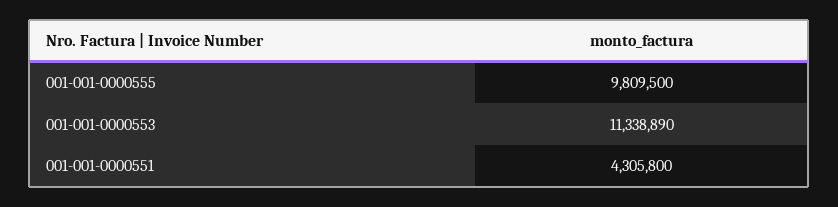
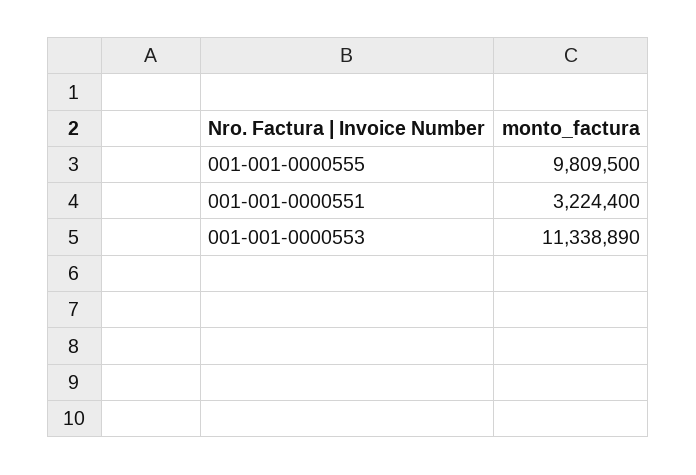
001-001-0000551: 4305800 -> 3224400

